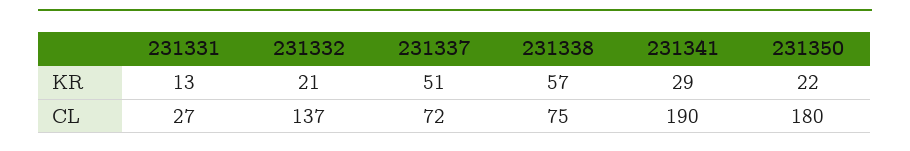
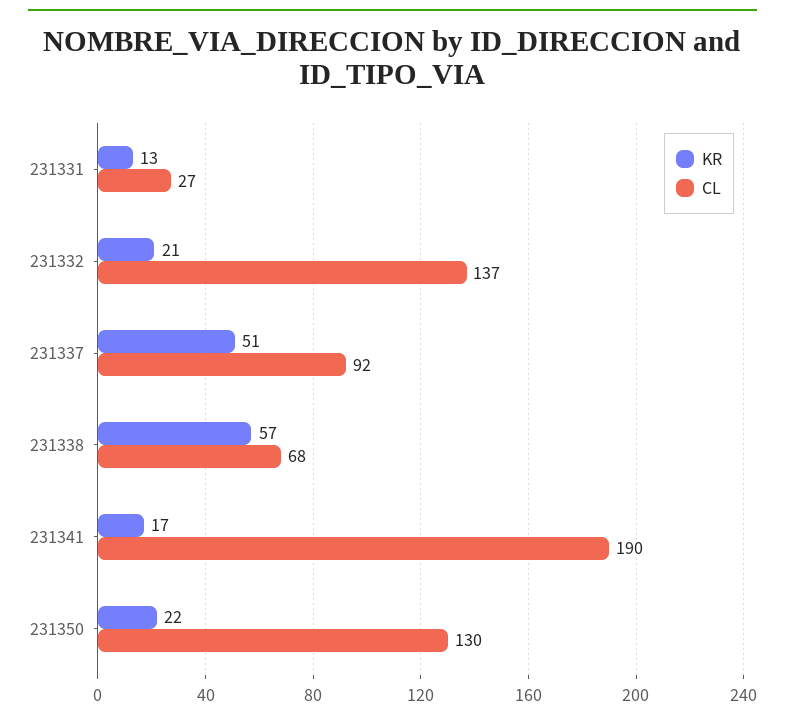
KR, 231341: 29 -> 17
CL, 231337: 72 -> 92
CL, 231338: 75 -> 68
CL, 231350: 180 -> 130

